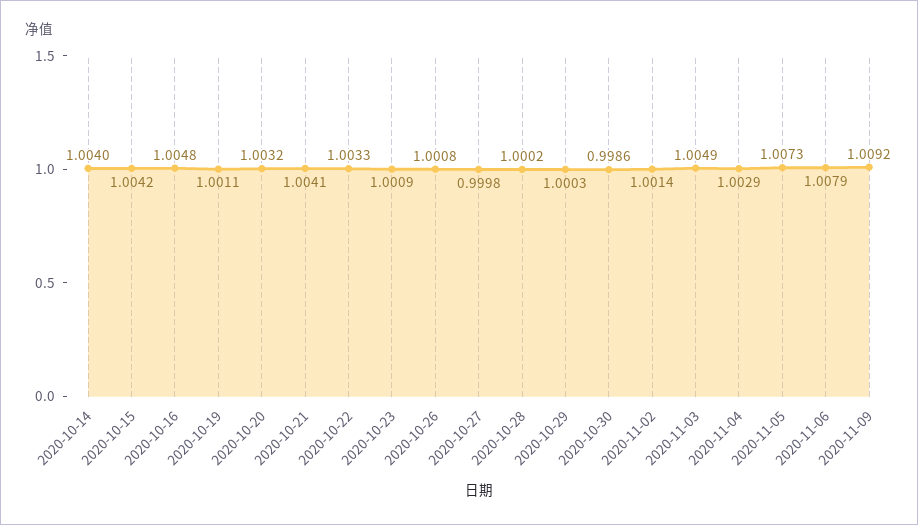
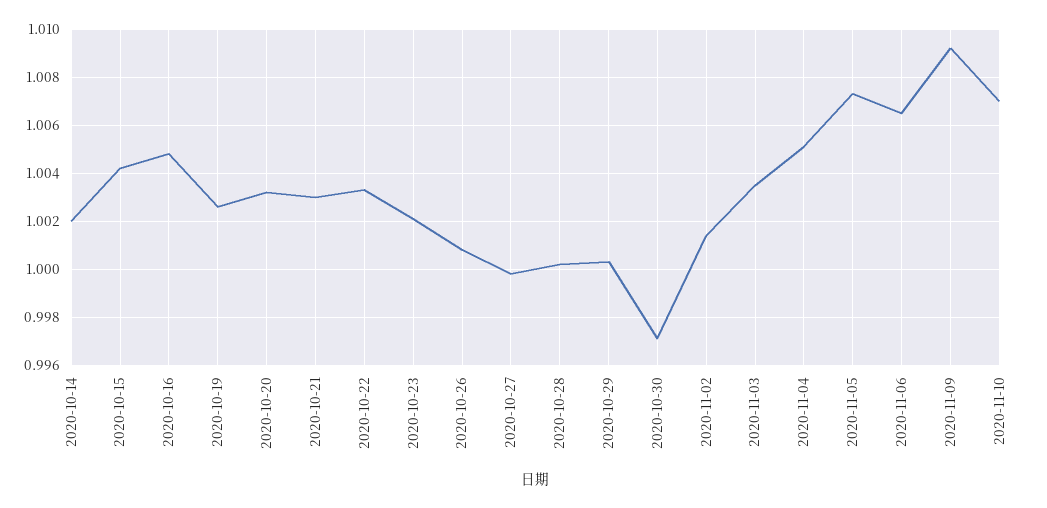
2020-10-14: 1.004 -> 1.002
2020-10-19: 1.0011 -> 1.0025
2020-10-21: 1.0041 -> 1.003
2020-10-23: 1.0009 -> 1.002
2020-10-30: 0.9986 -> 0.997
2020-11-03: 1.0049 -> 1.0035
2020-11-04: 1.0029 -> 1.005
2020-11-06: 1.0079 -> 1.0065
2020-11-10: none -> 1.007

